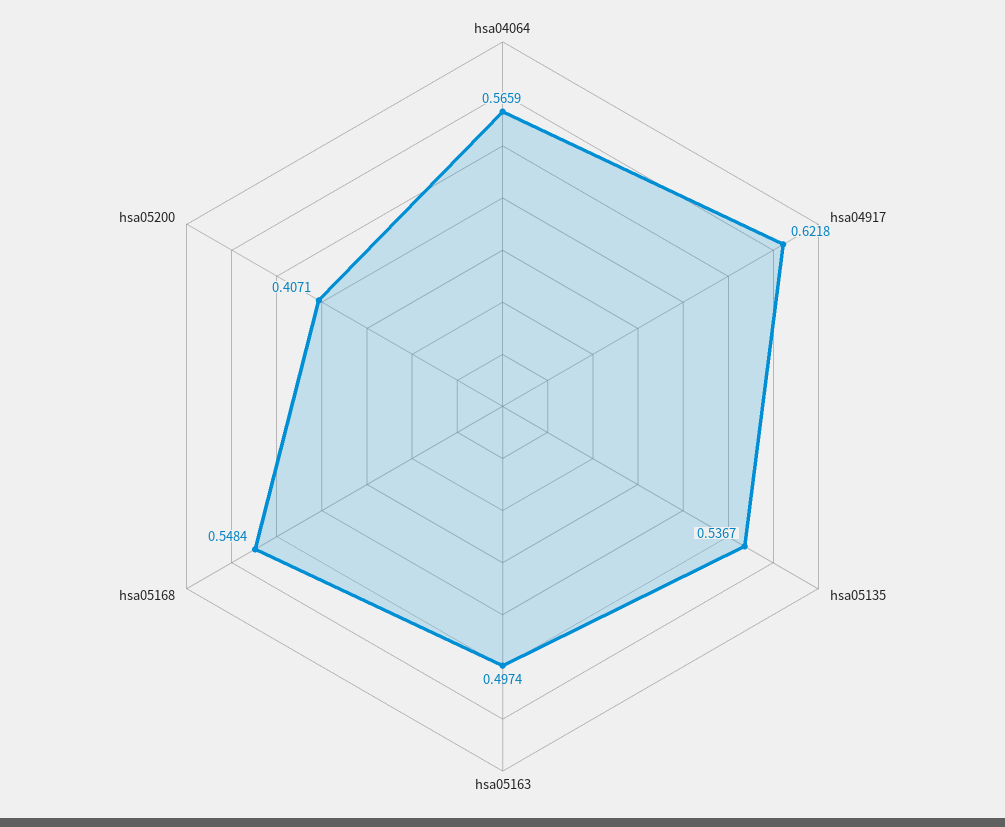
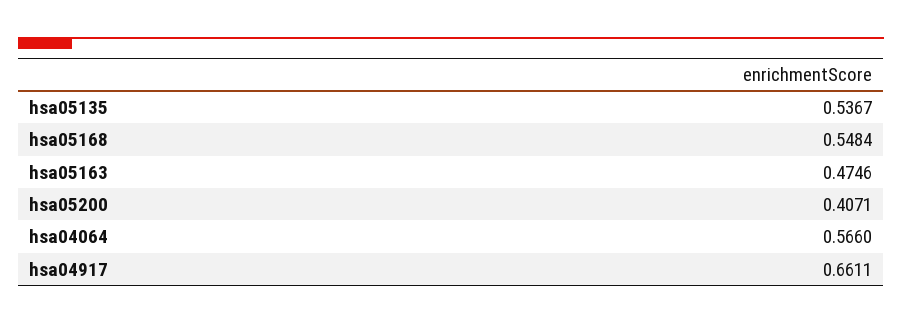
hsa04064: 0.5659 -> 0.566
hsa04917: 0.6218 -> 0.6611
hsa05163: 0.4974 -> 0.4746

